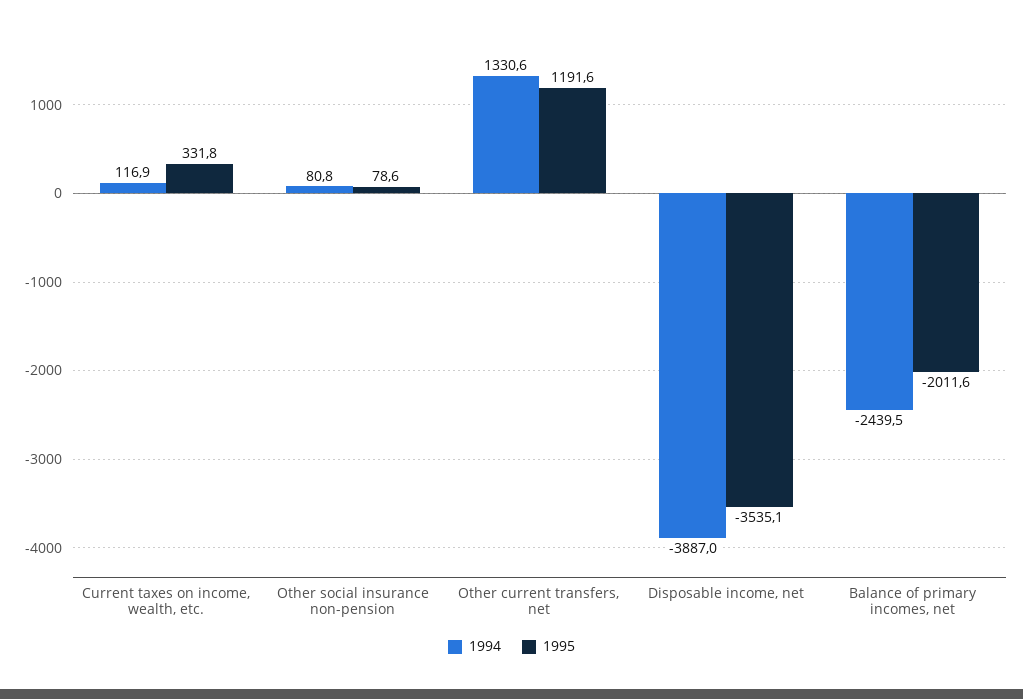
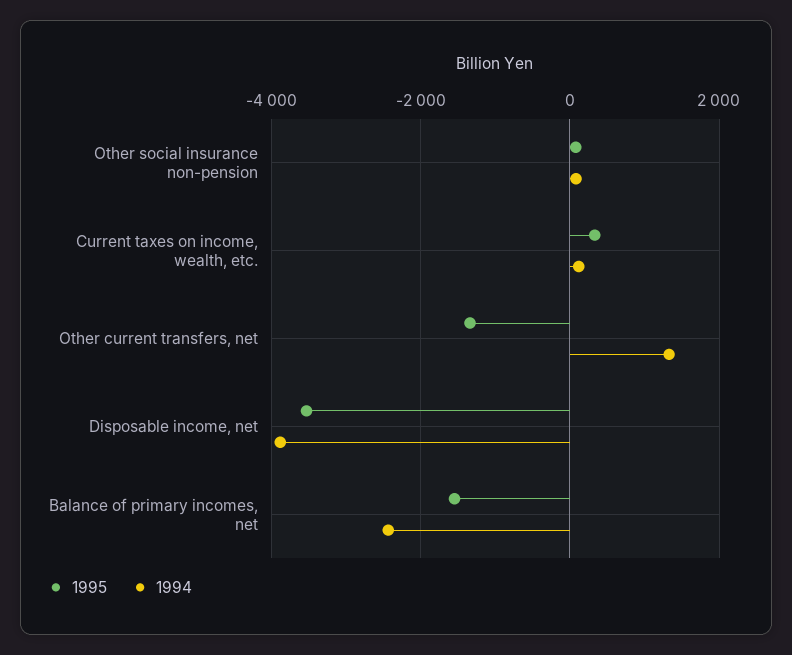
1995, Other current transfers, net: 1191.6 -> -1400
1995, Balance of primary incomes, net: -2011.6 -> -1600

